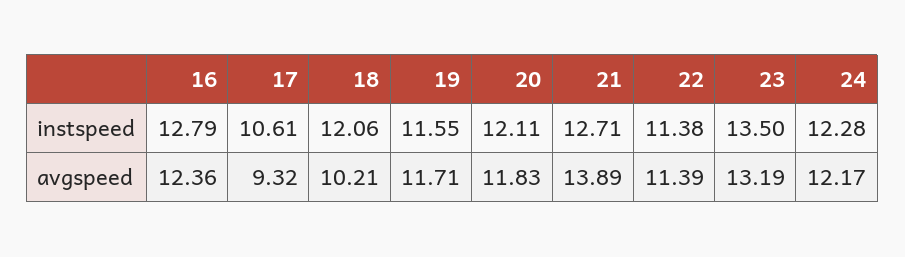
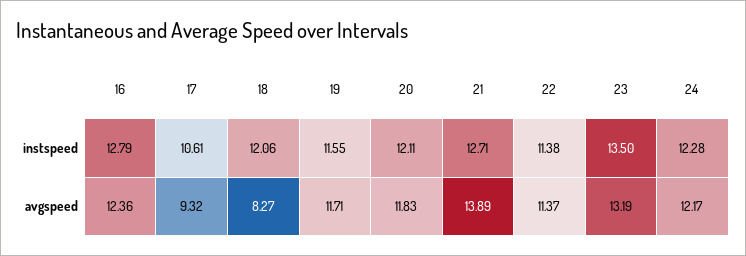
18, avgspeed: 10.21 -> 8.27
22, avgspeed: 11.39 -> 11.37

